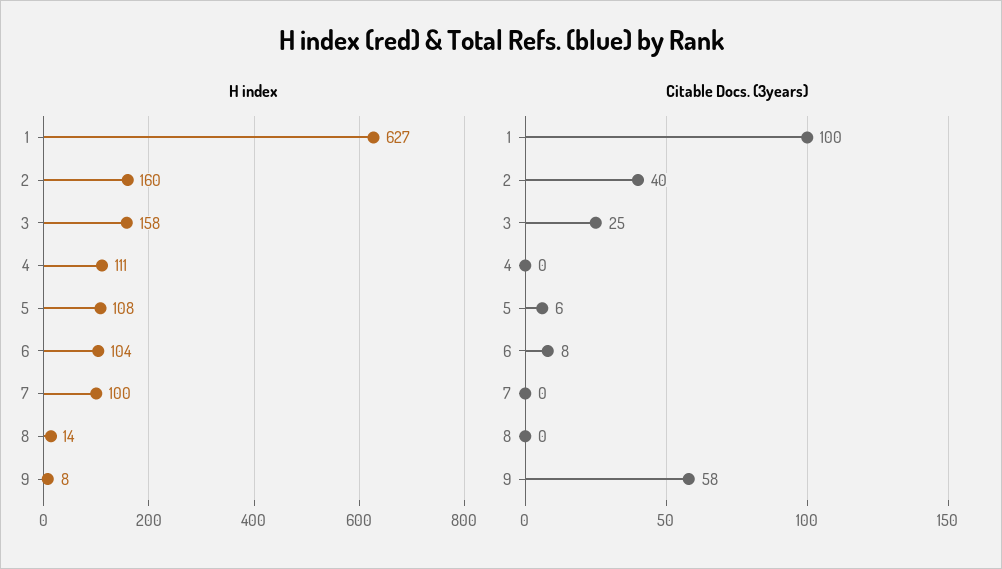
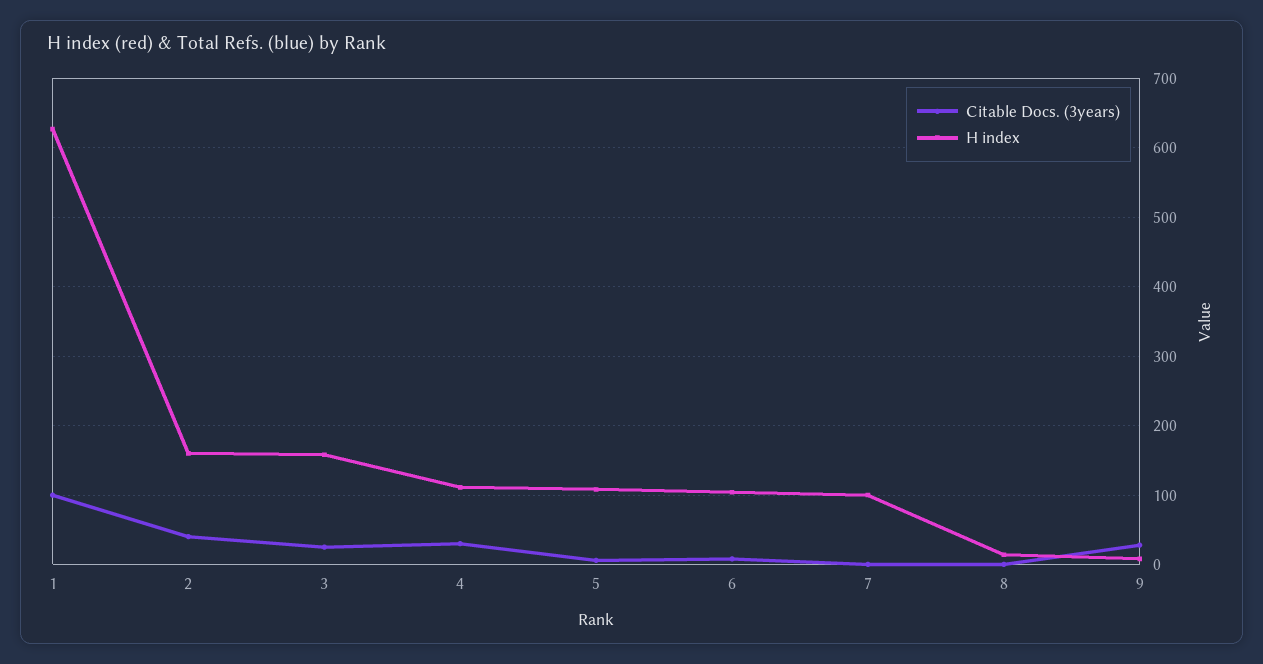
Citable Docs. (3years), 4: 0 -> 30
Citable Docs. (3years), 9: 58 -> 30

